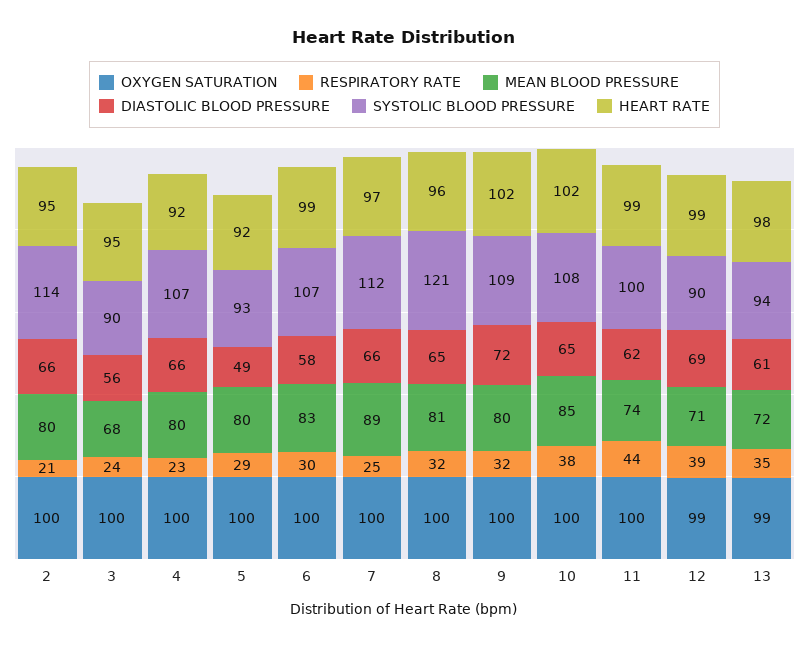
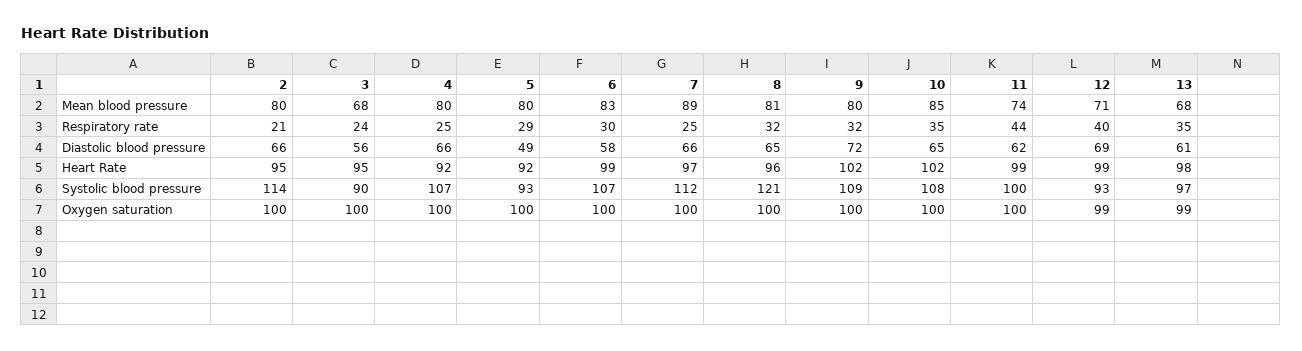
RESPIRATORY RATE, 4: 23 -> 25
RESPIRATORY RATE, 10: 38 -> 35
RESPIRATORY RATE, 12: 39 -> 40
SYSTOLIC BLOOD PRESSURE, 12: 90 -> 93
MEAN BLOOD PRESSURE, 13: 72 -> 68
SYSTOLIC BLOOD PRESSURE, 13: 94 -> 97

